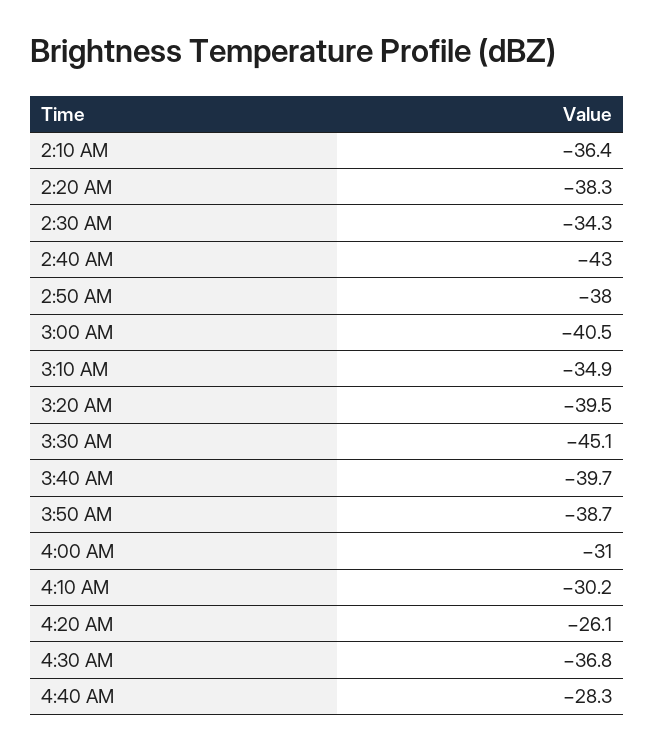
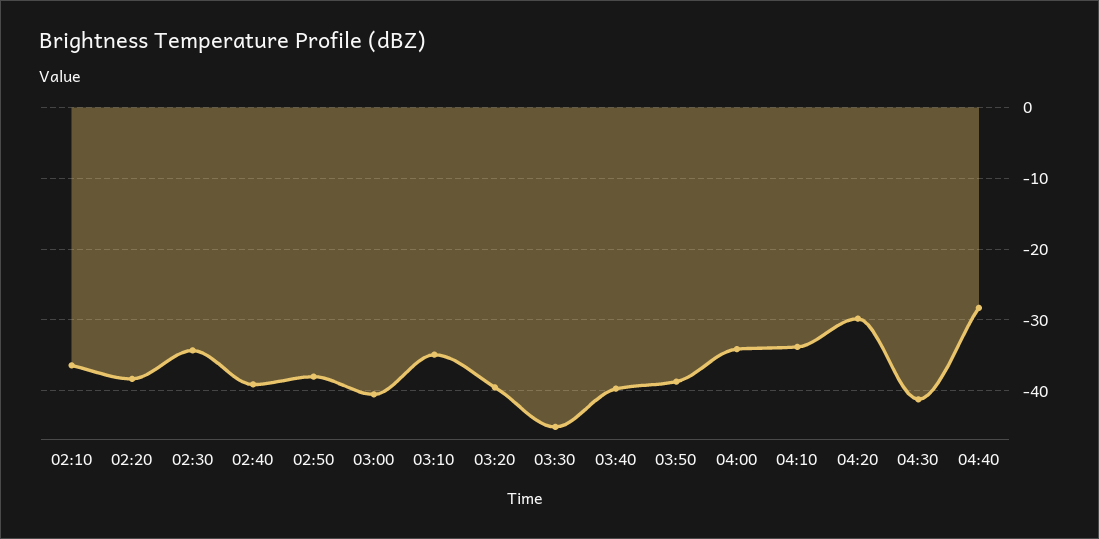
2:40 AM: -43 -> -39
4:00 AM: -31 -> -34
4:10 AM: -30.2 -> -34
4:20 AM: -26.1 -> -30
4:30 AM: -36.8 -> -41

